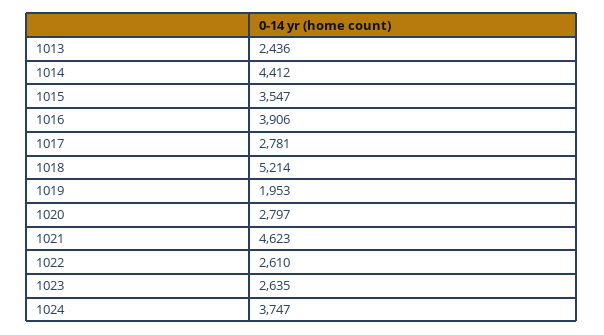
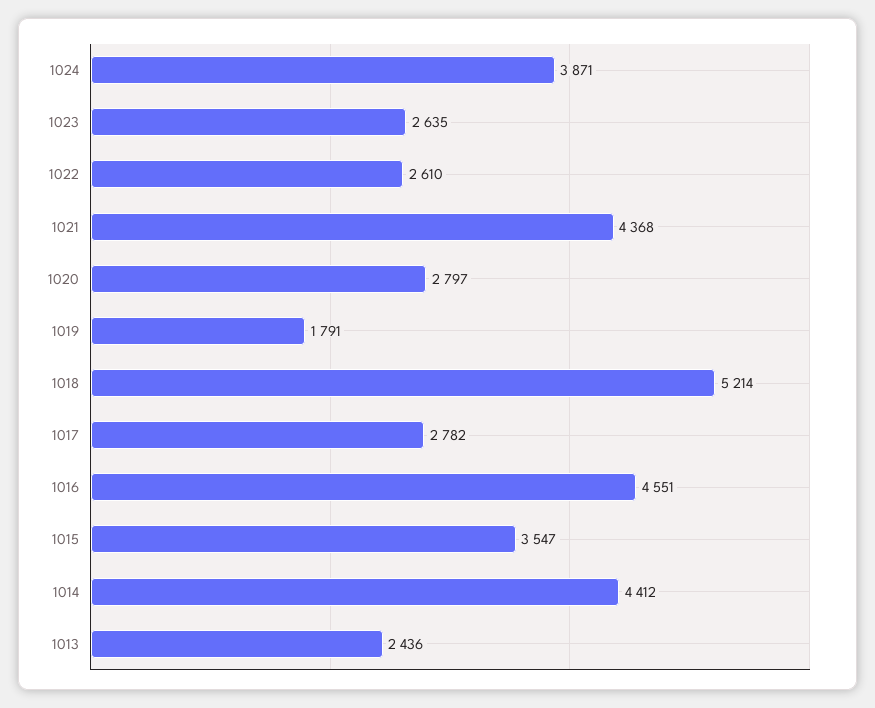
1016: 3906 -> 4551
1017: 2781 -> 2782
1019: 1953 -> 1791
1021: 4623 -> 4368
1024: 3747 -> 3871

